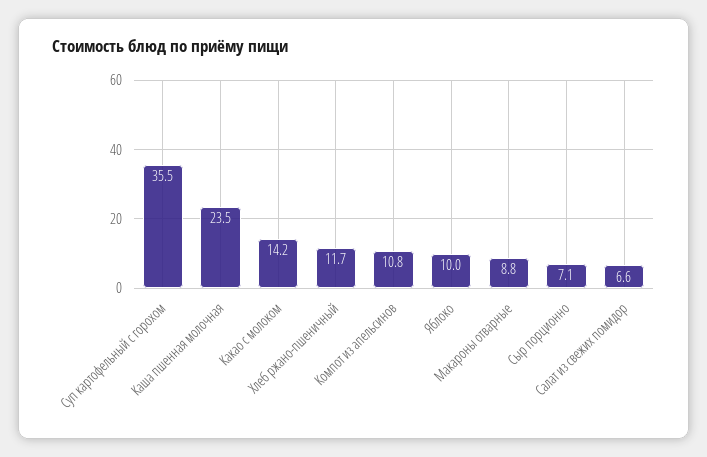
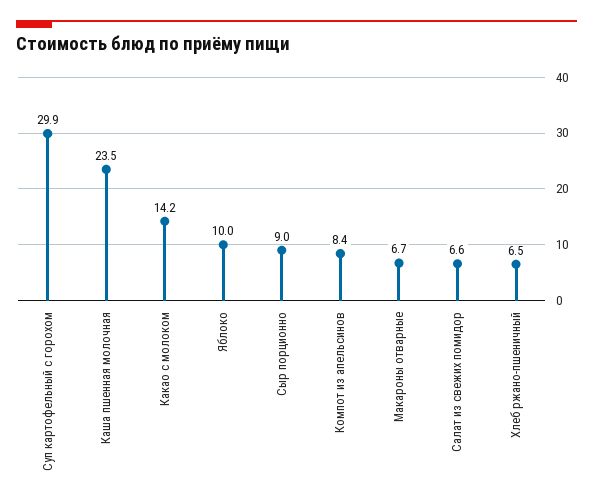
Суп картофельный с горохом: 35.5 -> 29.9
Хлеб ржано-пшеничный: 11.7 -> 6.5
Компот из апельсинов: 10.8 -> 8.4
Макароны отварные: 8.8 -> 6.7
Сыр порционно: 7.1 -> 9

